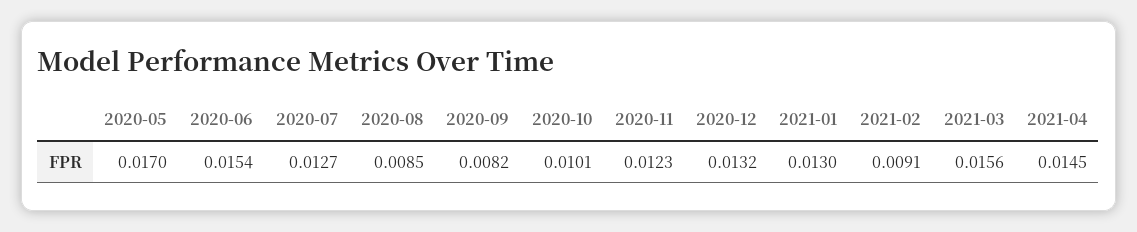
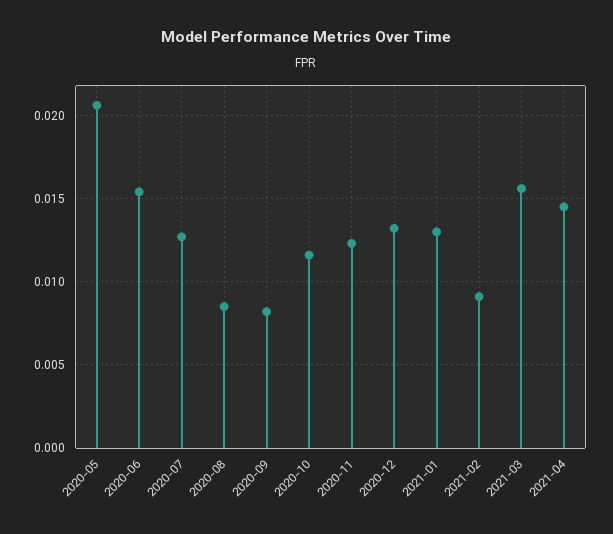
2020-05: 0.017 -> 0.0205
2020-10: 0.0101 -> 0.0115

